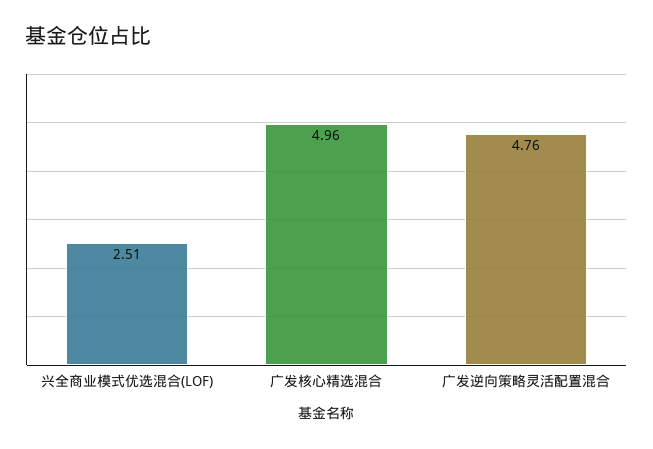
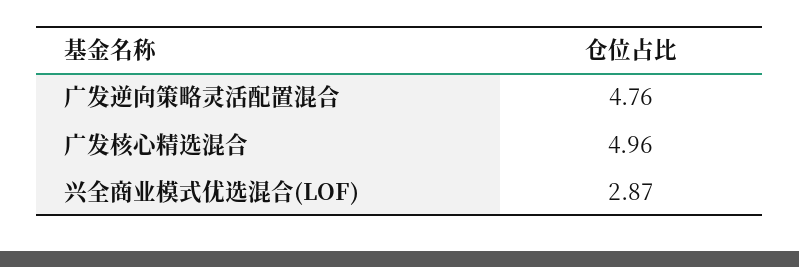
兴全商业模式优选混合(LOF): 2.51 -> 2.87

